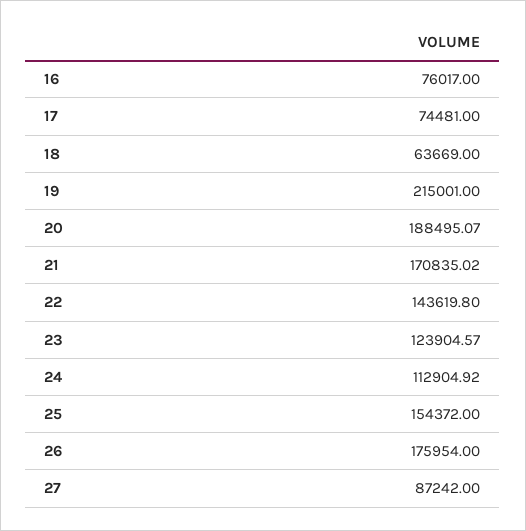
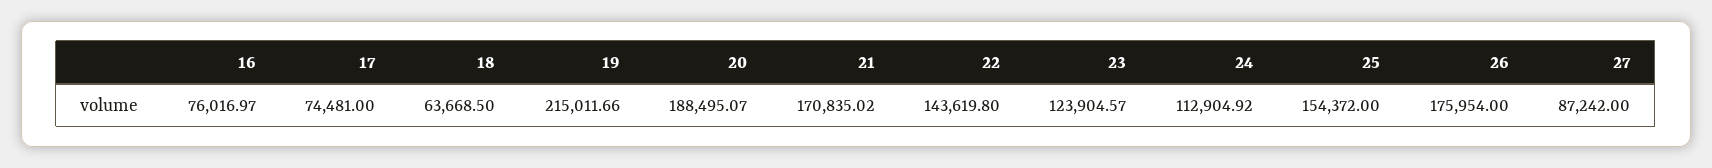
16: 76017 -> 76016.97
18: 63669 -> 63668.5
19: 215001 -> 215011.66

